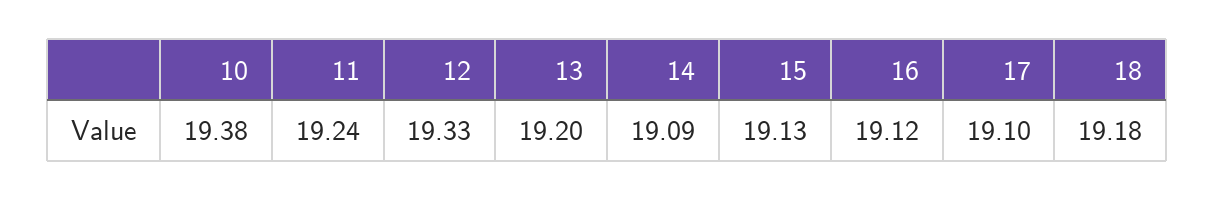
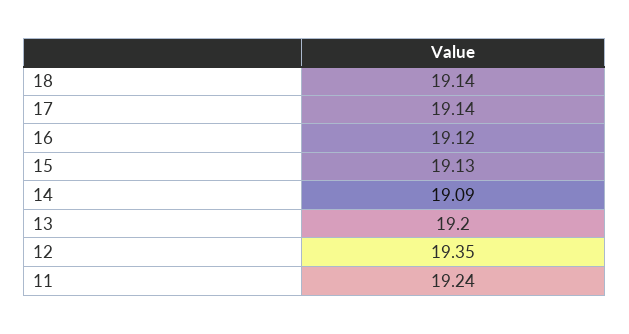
10: 19.38 -> none
12: 19.33 -> 19.35
17: 19.1 -> 19.14
18: 19.18 -> 19.14

